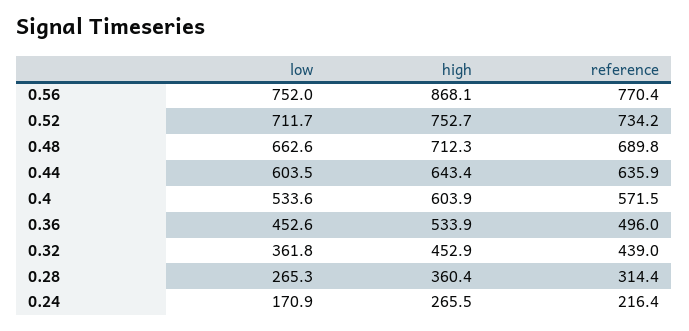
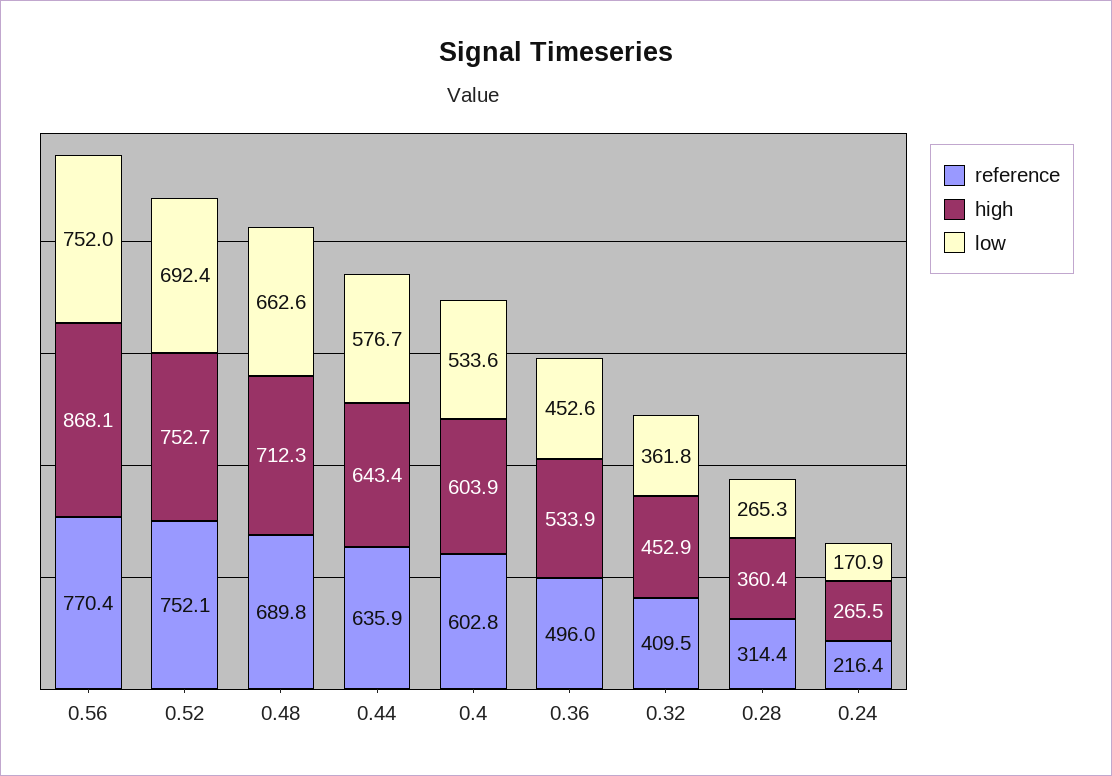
low, 0.52: 711.7 -> 692.4
reference, 0.52: 734.2 -> 752.1
low, 0.44: 603.5 -> 576.7
reference, 0.4: 571.5 -> 602.8
reference, 0.32: 439 -> 409.5

